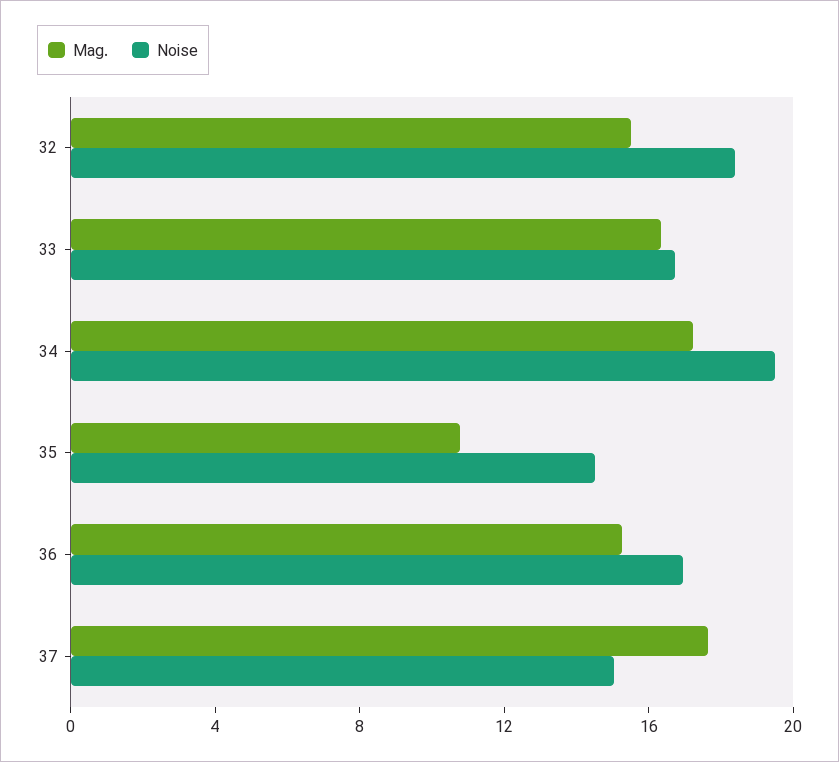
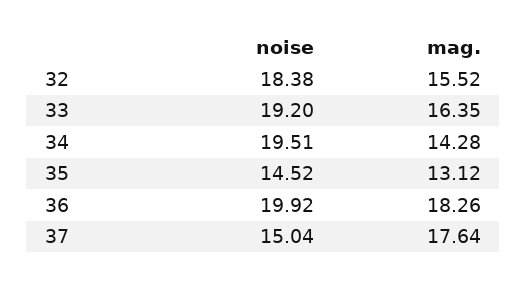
Noise, 33: 17 -> 19.2
Mag., 34: 17 -> 14.28
Mag., 35: 11 -> 13.12
Mag., 36: 15 -> 18.26
Noise, 36: 17 -> 19.92

